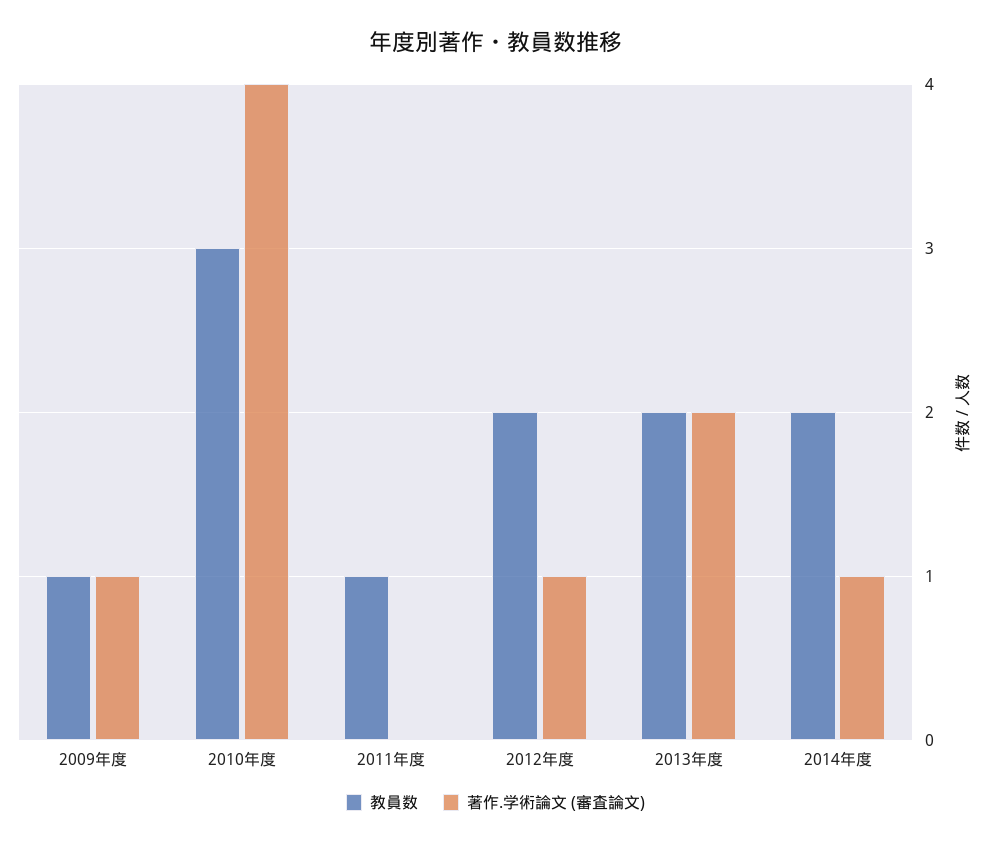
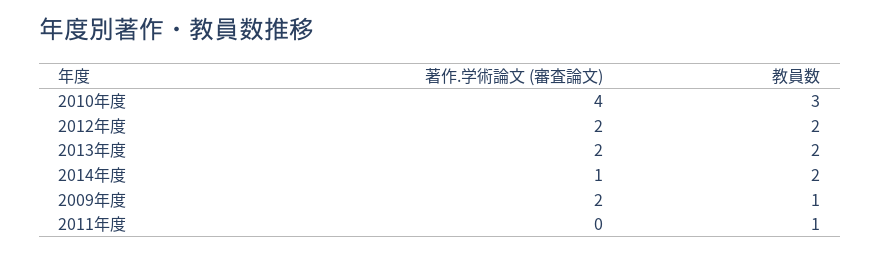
著作.学術論文 (審査論文), 2009年度: 1 -> 2
著作.学術論文 (審査論文), 2012年度: 1 -> 2

